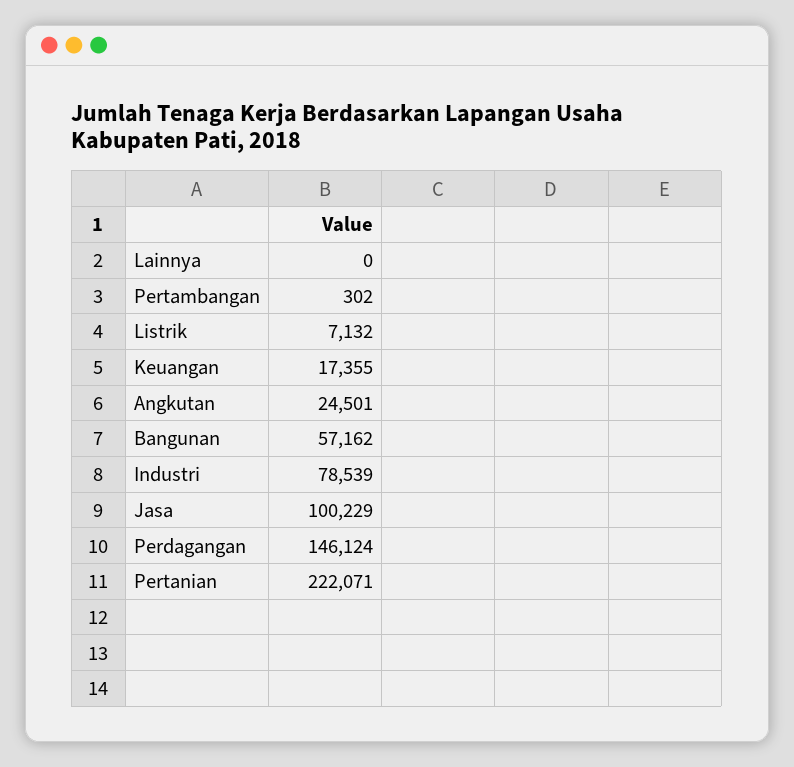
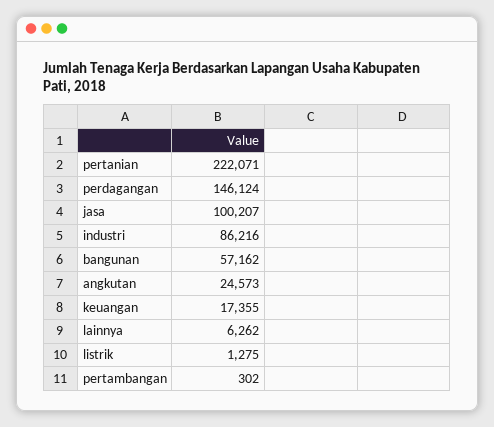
Lainnya: 0 -> 6262
Listrik: 7132 -> 1275
Angkutan: 24501 -> 24573
Industri: 78539 -> 86216
Jasa: 100229 -> 100207

